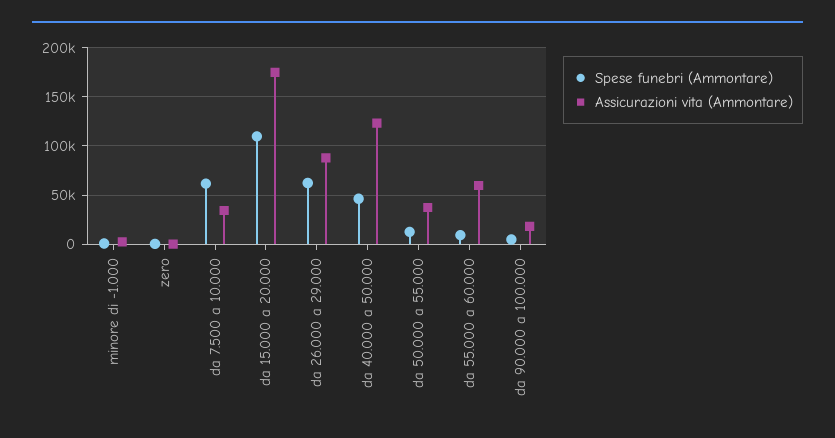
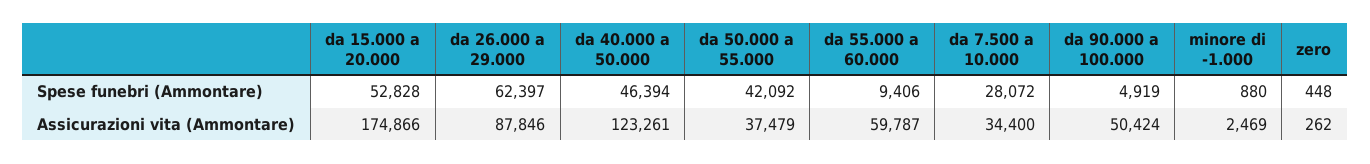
Spese funebri (Ammontare), da 7.500 a 10.000: 60000 -> 28072
Spese funebri (Ammontare), da 15.000 a 20.000: 110000 -> 52828
Spese funebri (Ammontare), da 50.000 a 55.000: 10000 -> 42092
Assicurazioni vita (Ammontare), da 90.000 a 100.000: 20000 -> 50424

